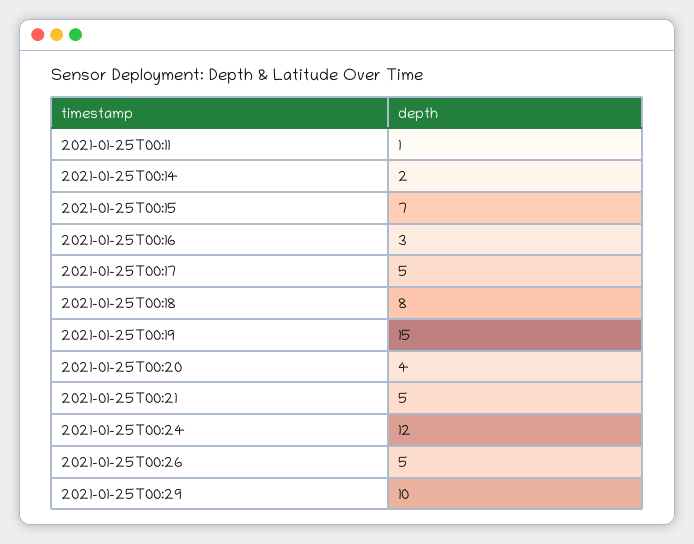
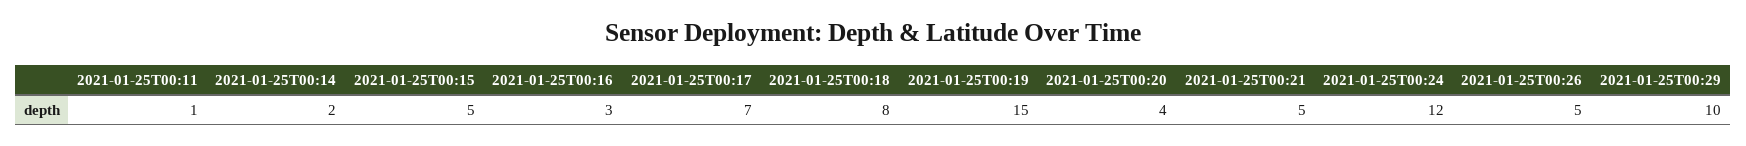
2021-01-25T00:15: 7 -> 5
2021-01-25T00:17: 5 -> 7

